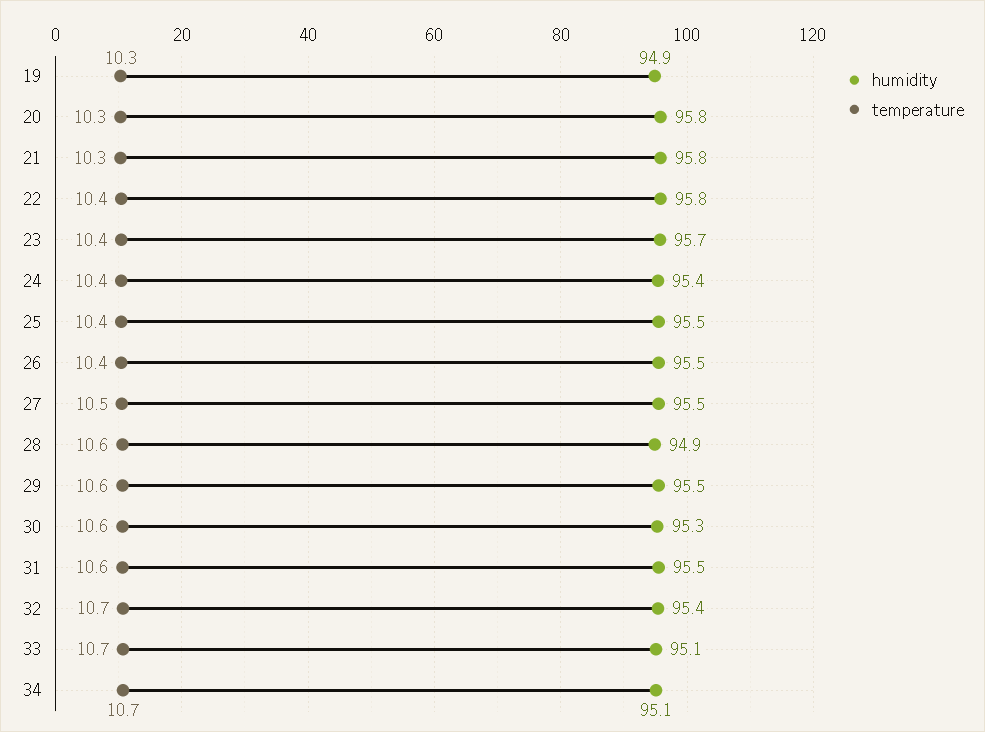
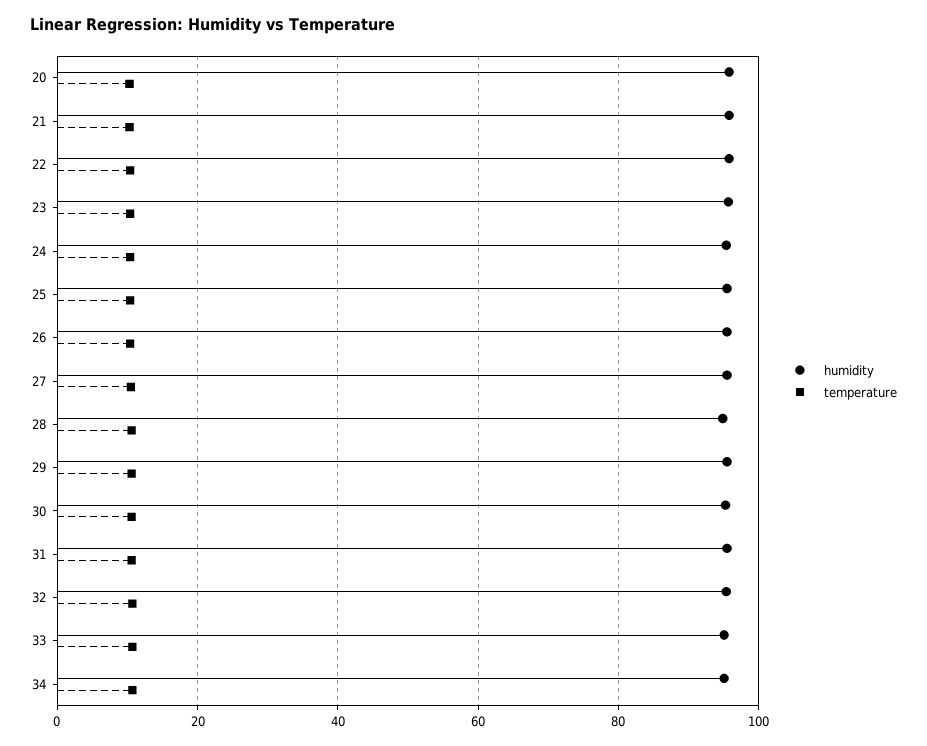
humidity, 19: 94.9 -> none
temperature, 19: 10.3 -> none

